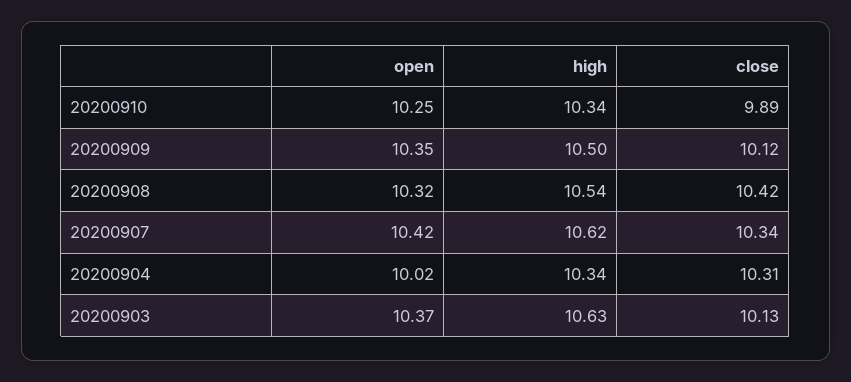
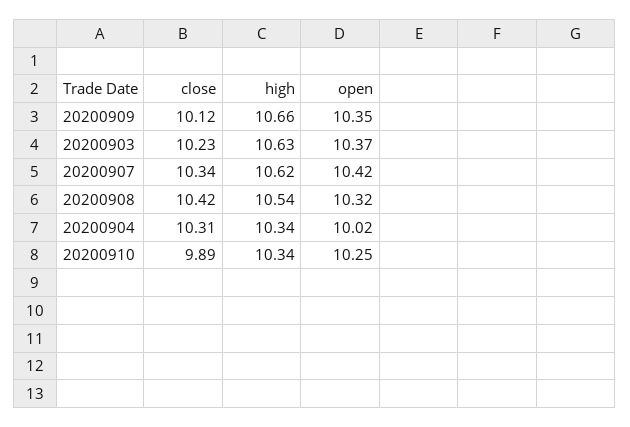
high, 20200909: 10.5 -> 10.66
close, 20200903: 10.13 -> 10.23

